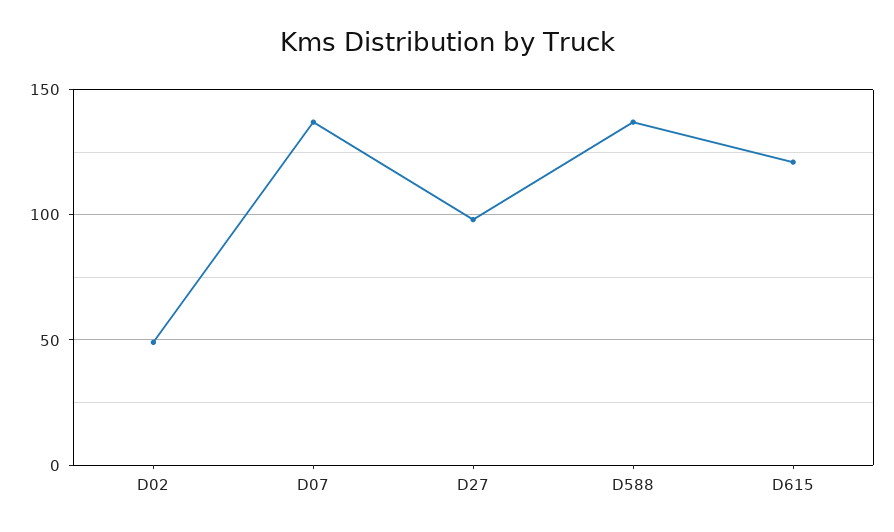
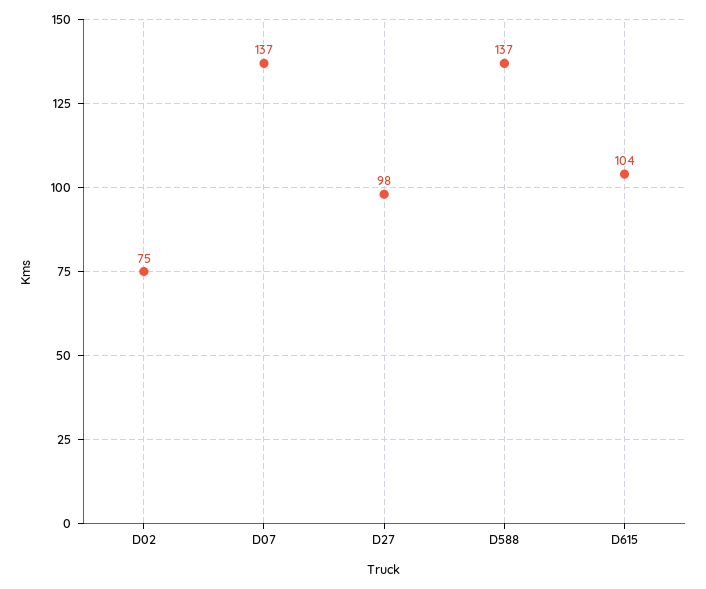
D02: 50 -> 75
D615: 120 -> 104

